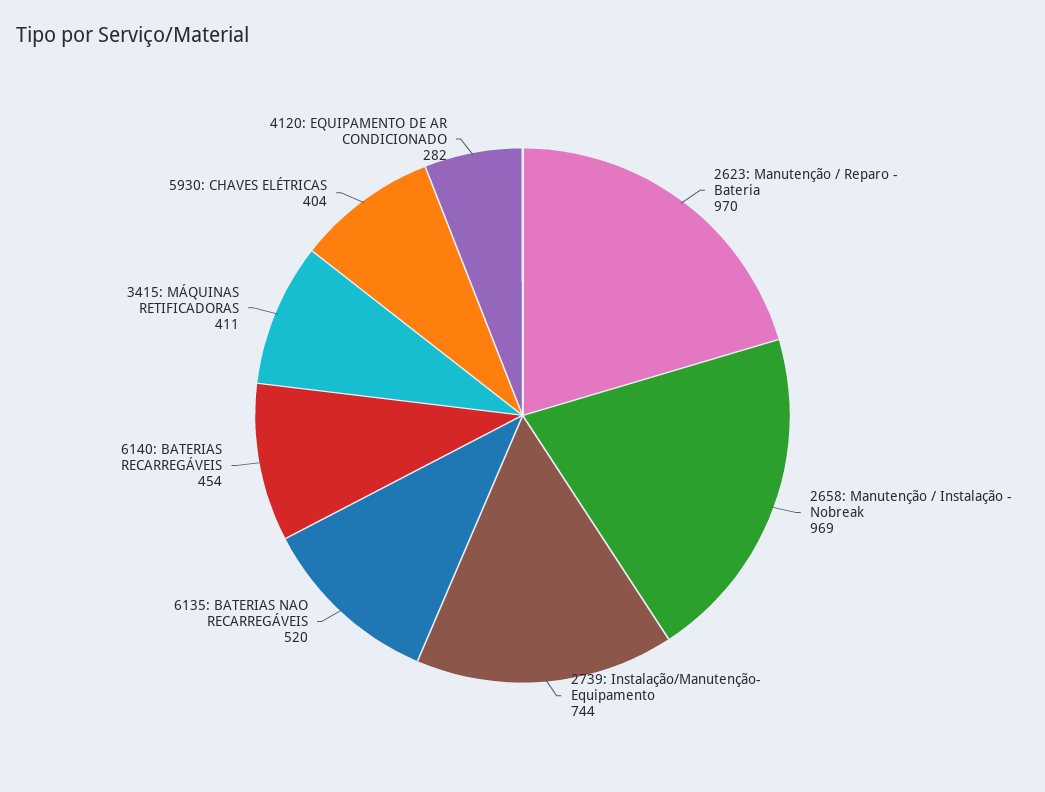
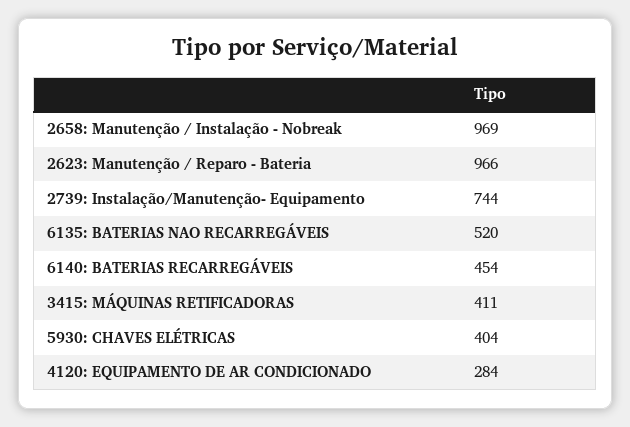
2623: Manutenção / Reparo - Bateria: 970 -> 966
4120: EQUIPAMENTO DE AR CONDICIONADO: 282 -> 284

